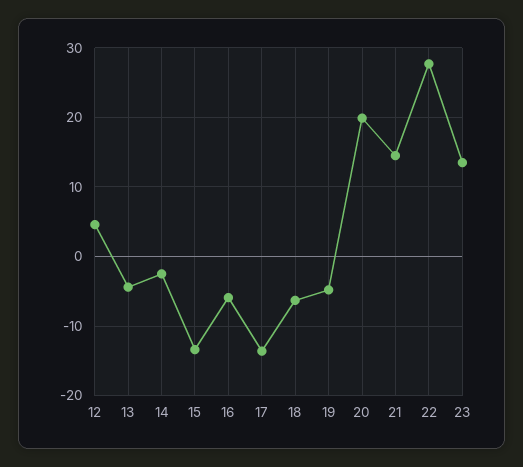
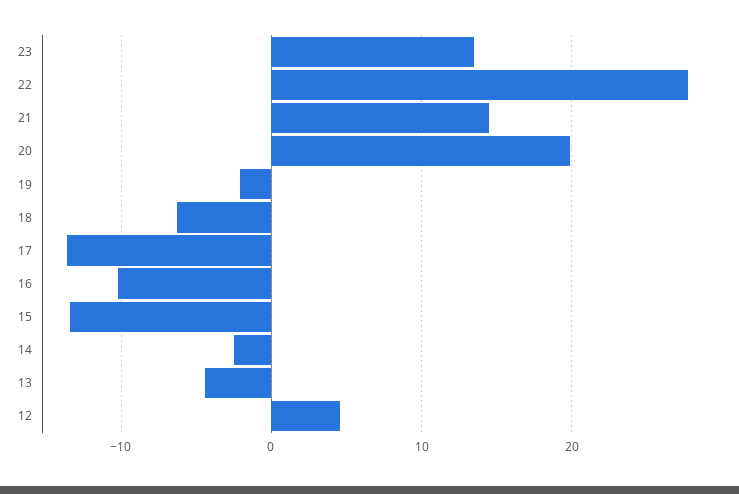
16: -6 -> -10
19: -5 -> -2

